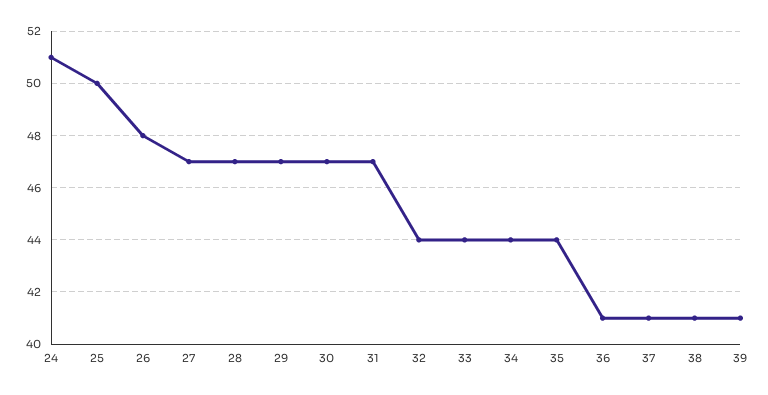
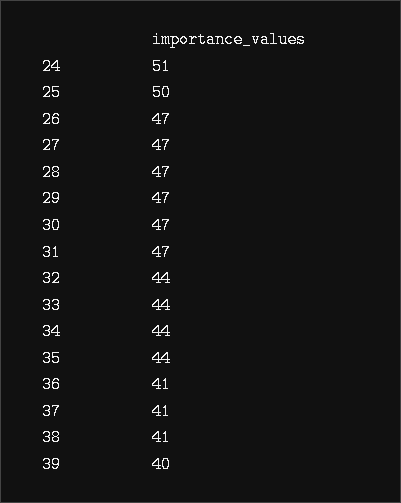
26: 48 -> 47
39: 41 -> 40

